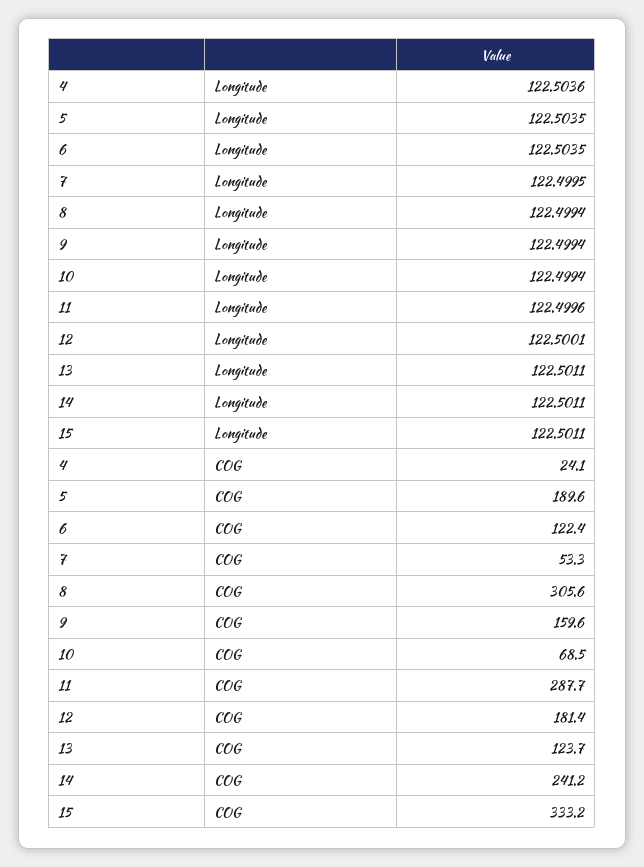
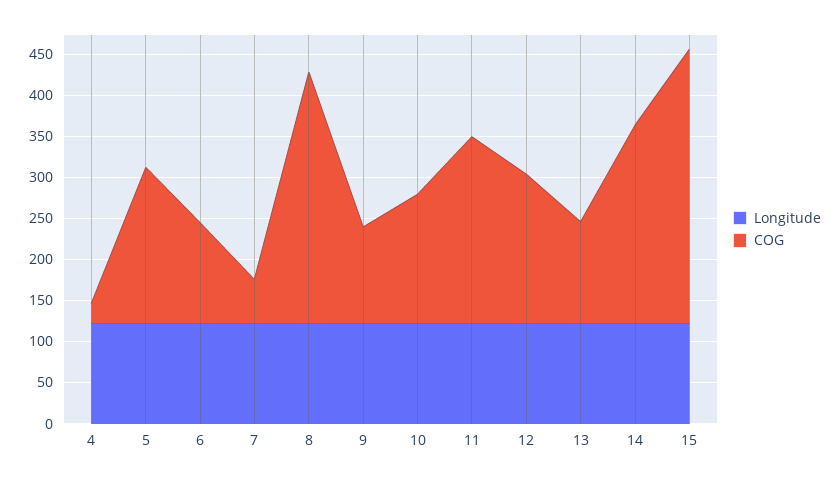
COG, 9: 159.6 -> 120
COG, 10: 68.5 -> 160
COG, 11: 287.7 -> 230

